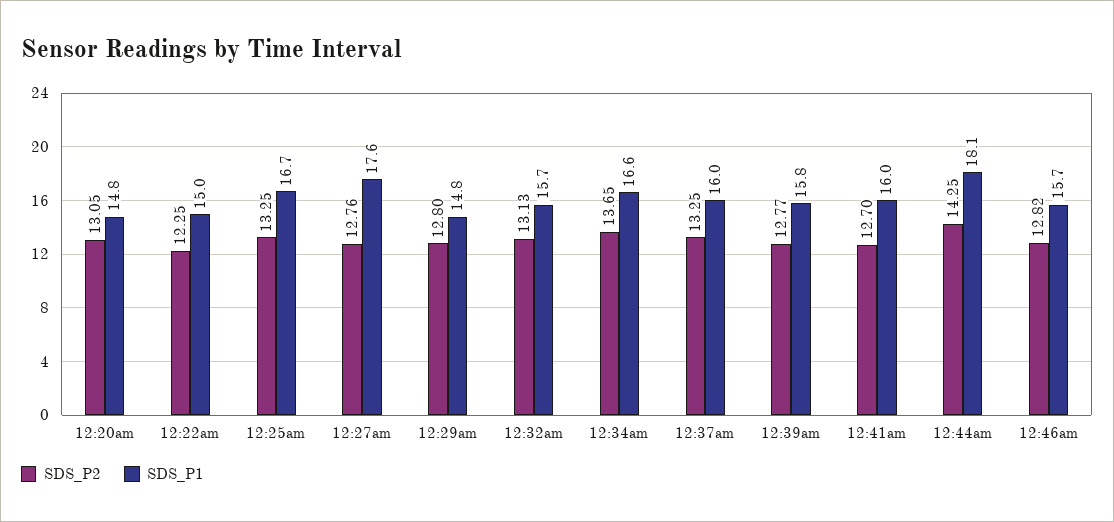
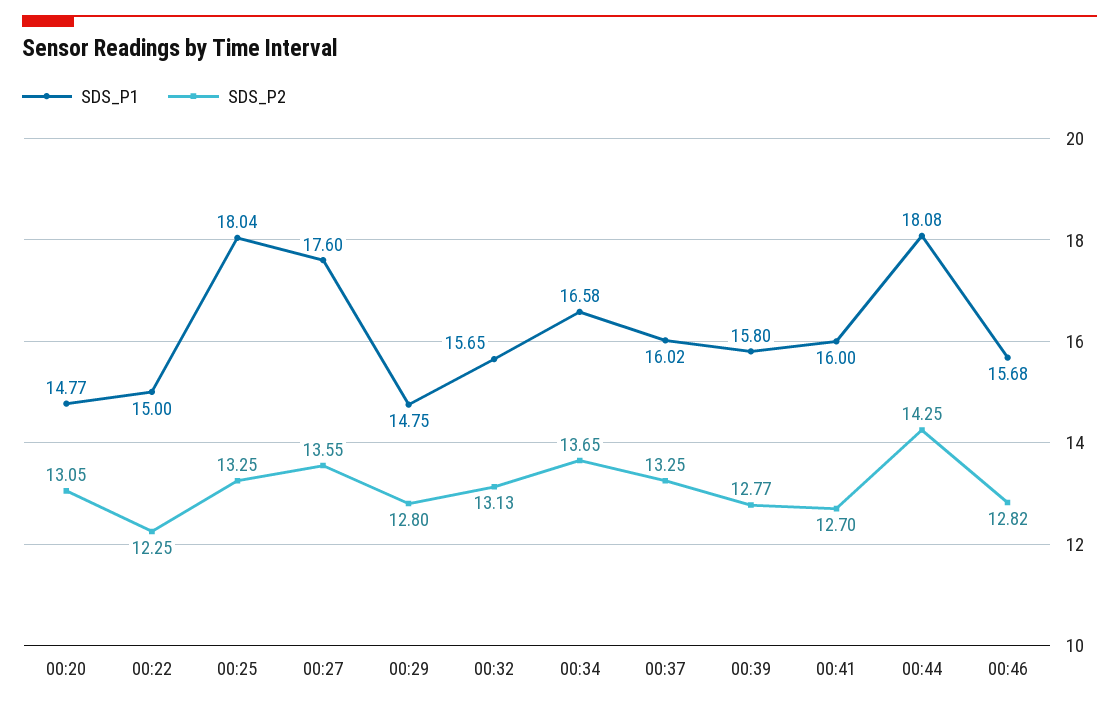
SDS_P1, 12:25am: 16.7 -> 18.04
SDS_P2, 12:27am: 12.76 -> 13.55

